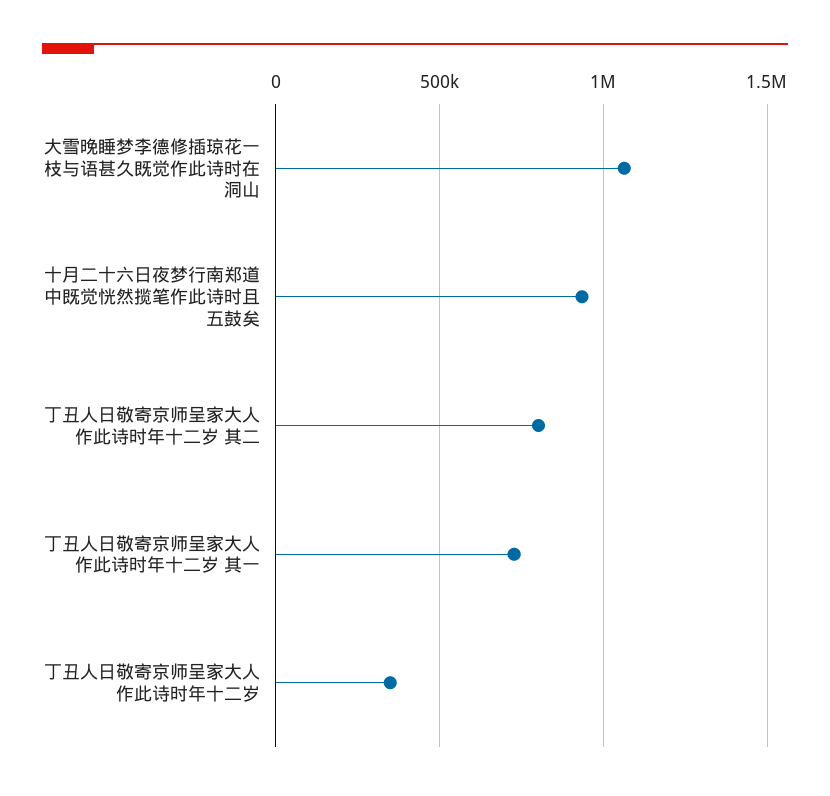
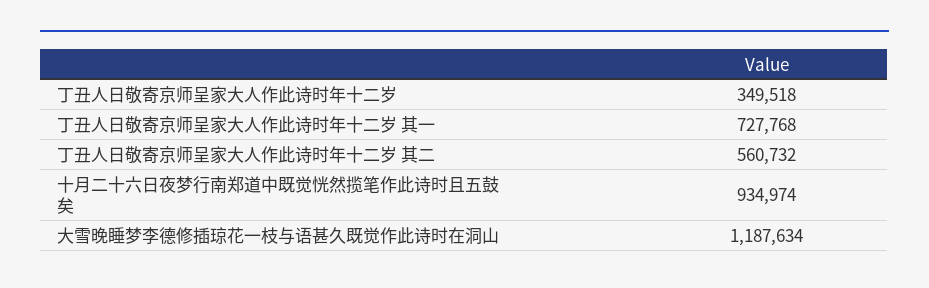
大雪晚睡梦李德修插琼花一枝与语甚久既觉作此诗时在洞山: 1050000 -> 1187634
丁丑人日敬寄京师呈家大人作此诗时年十二岁 其二: 800000 -> 560732

